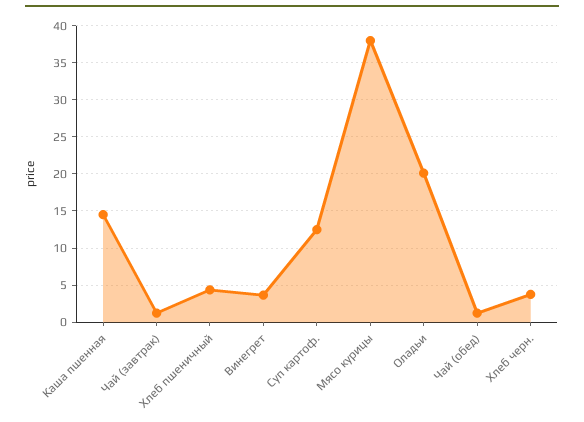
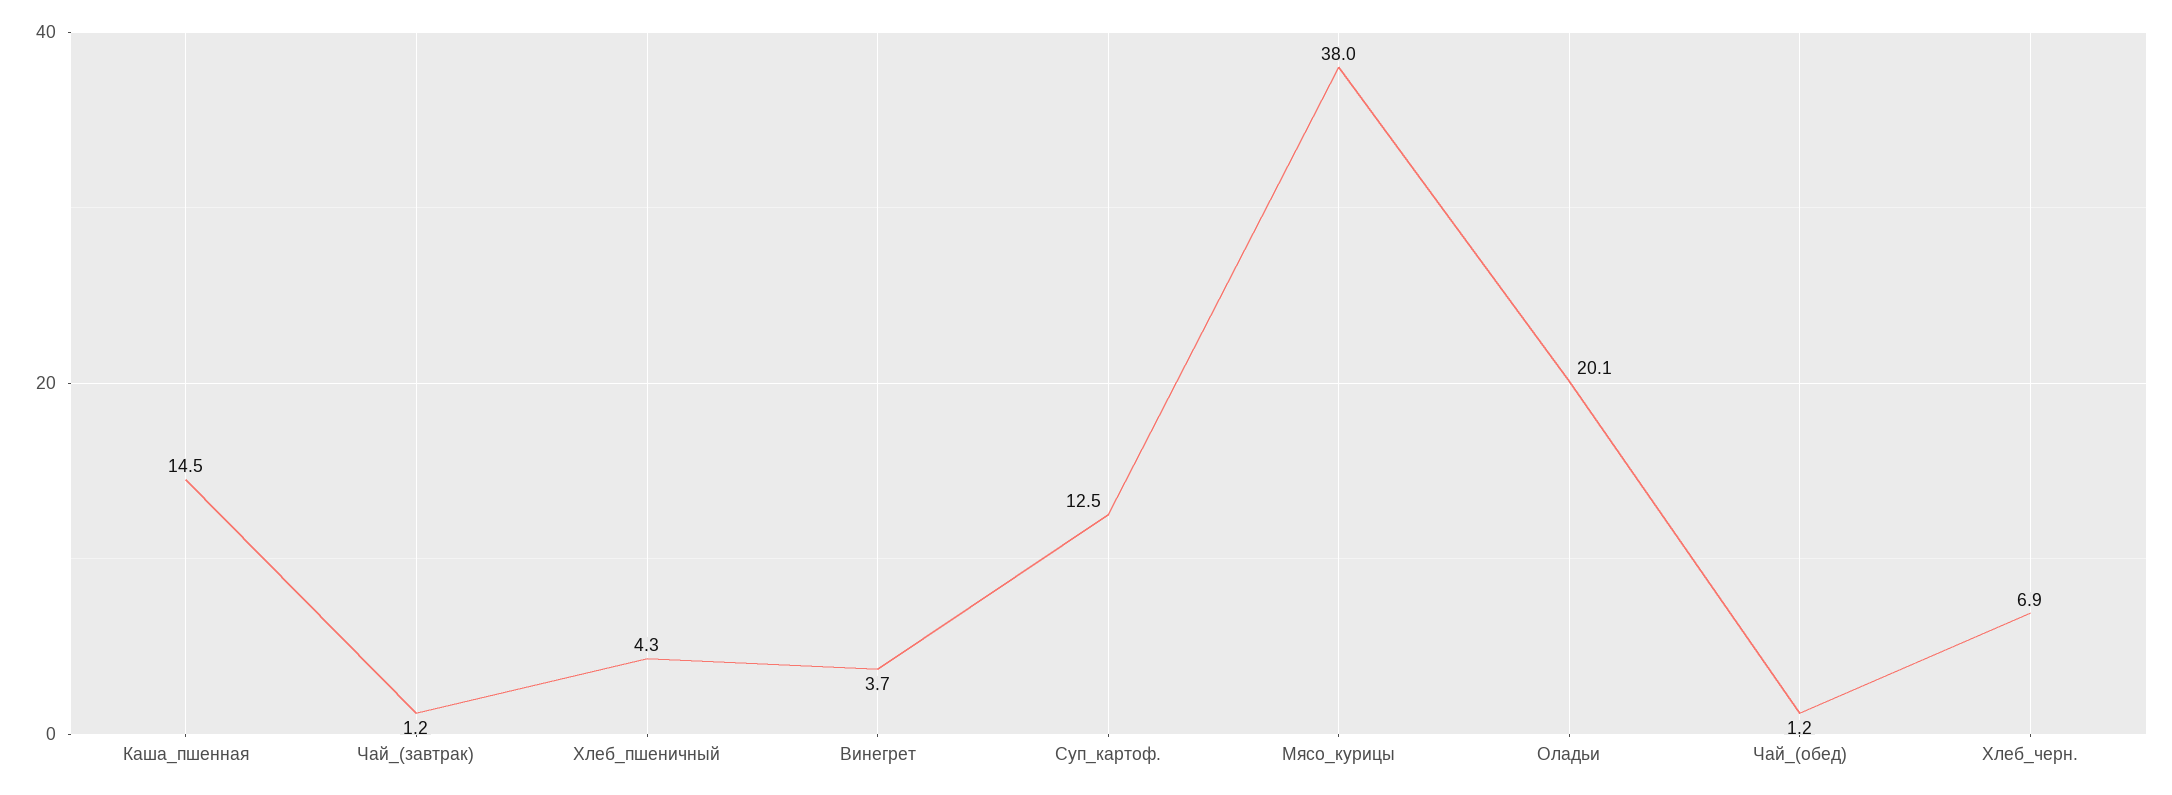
Хлеб черн.: 4 -> 6.9

